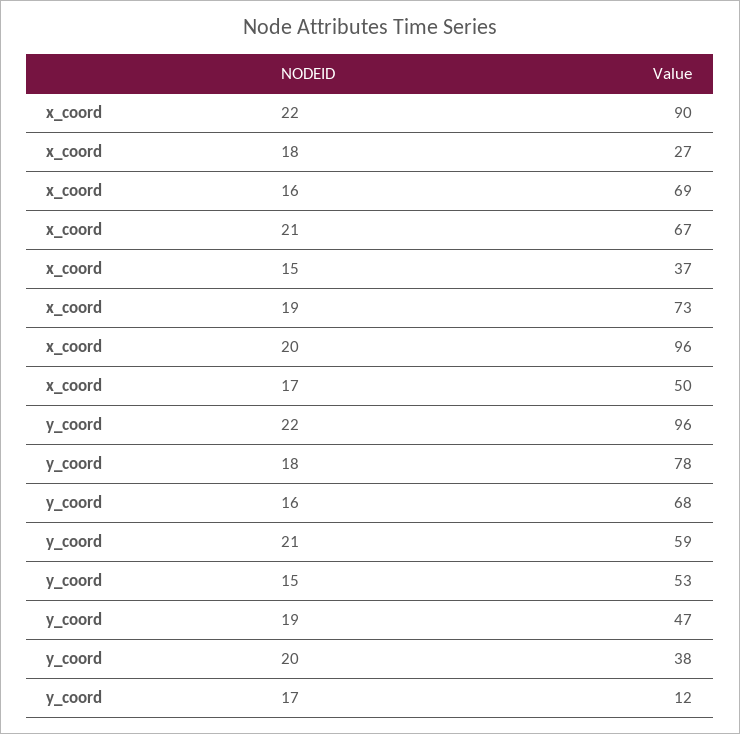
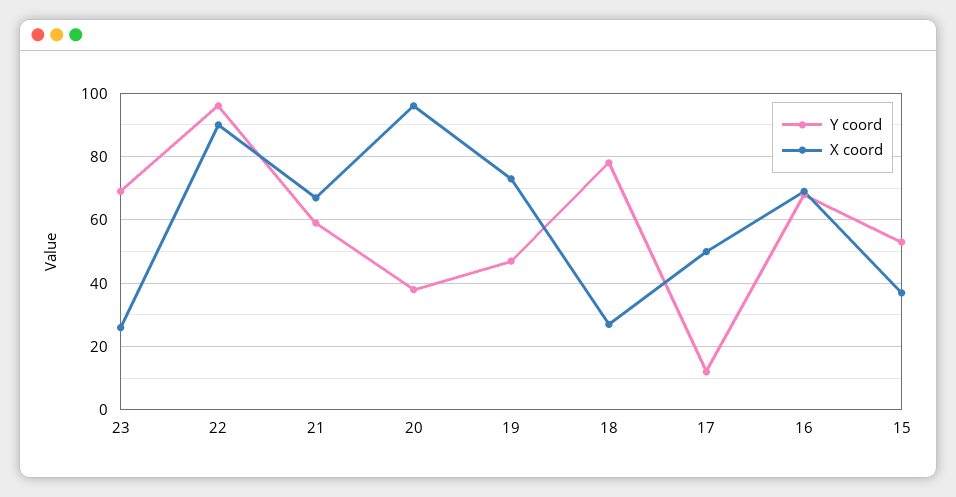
y_coord, 23: none -> 70
x_coord, 23: none -> 25

